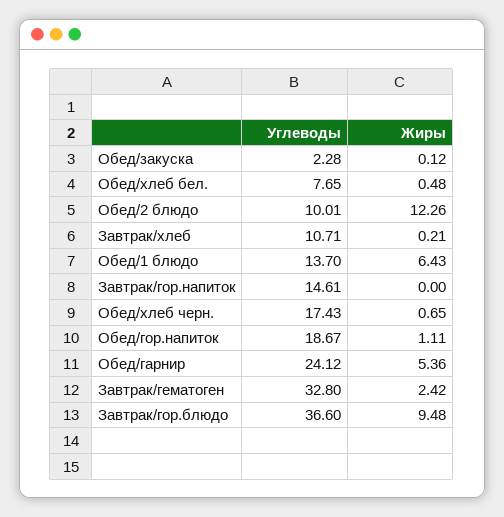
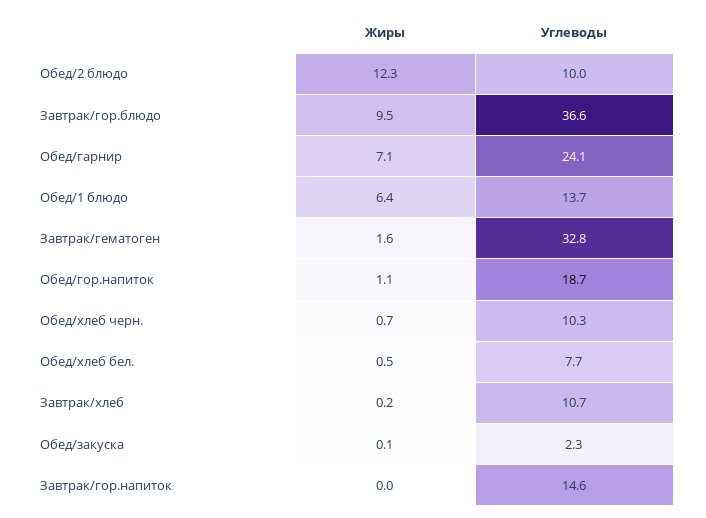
Углеводы, Обед/хлеб черн.: 17.43 -> 10.3
Жиры, Обед/гарнир: 5.36 -> 7.1
Жиры, Завтрак/гематоген: 2.42 -> 1.6

